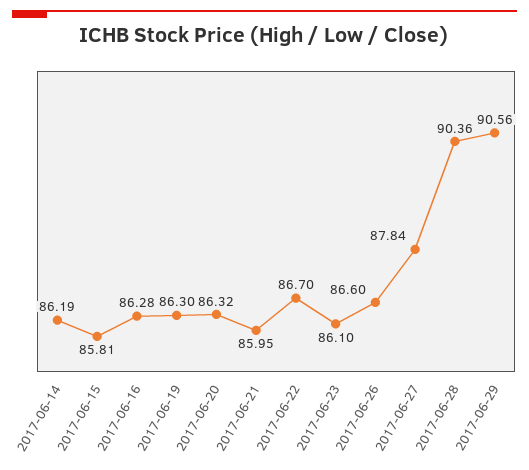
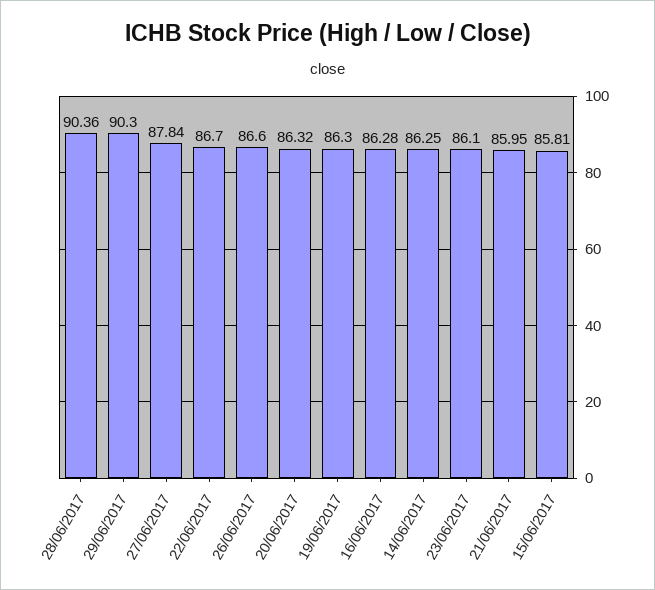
2017-06-14: 86.19 -> 86.25
2017-06-29: 90.56 -> 90.3

